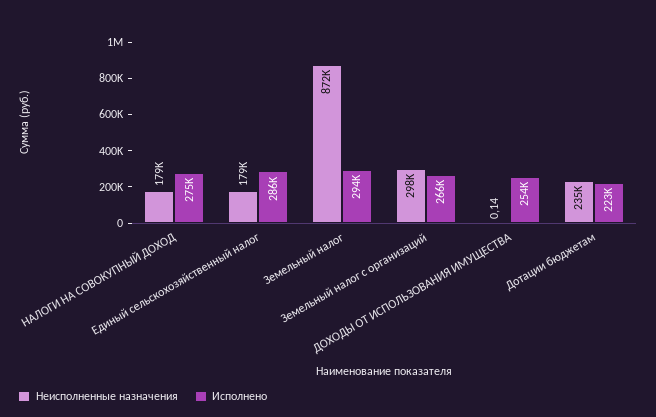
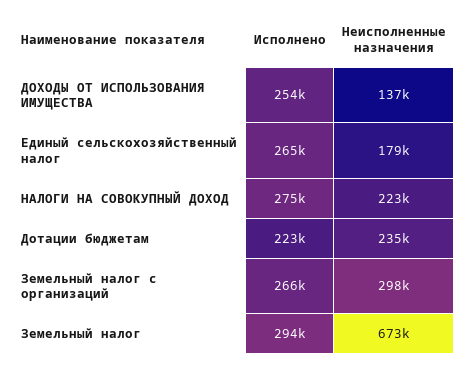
Неисполненные назначения, НАЛОГИ НА СОВОКУПНЫЙ ДОХОД: 179000 -> 223000
Исполнено, Единый сельскохозяйственный налог: 286000 -> 265000
Неисполненные назначения, Земельный налог: 872000 -> 673000
Неисполненные назначения, ДОХОДЫ ОТ ИСПОЛЬЗОВАНИЯ ИМУЩЕСТВА: 0.14 -> 137000

